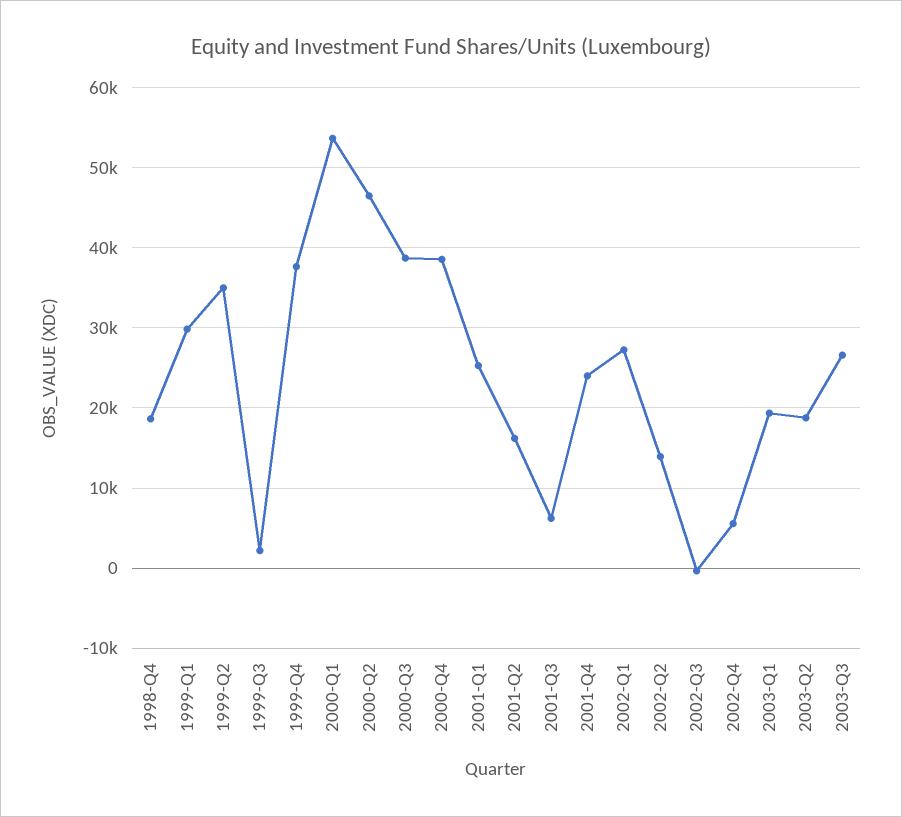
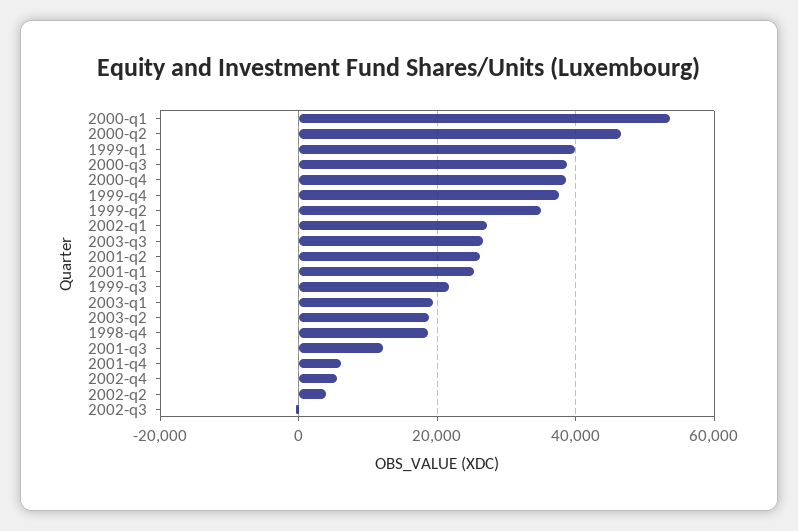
1999-Q1: 30000 -> 40000
1999-Q3: 2000 -> 22000
2001-Q2: 16000 -> 26000
2001-Q3: 6000 -> 12000
2001-Q4: 24000 -> 6000
2002-Q2: 14000 -> 4000

